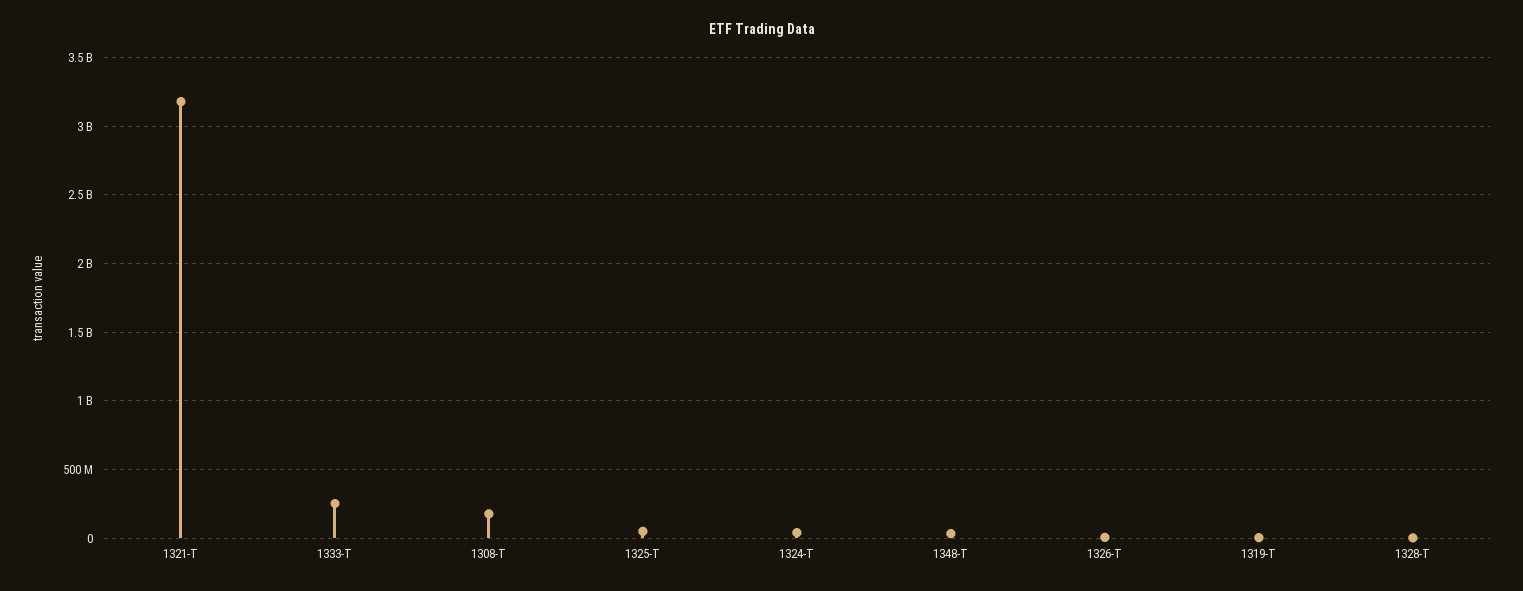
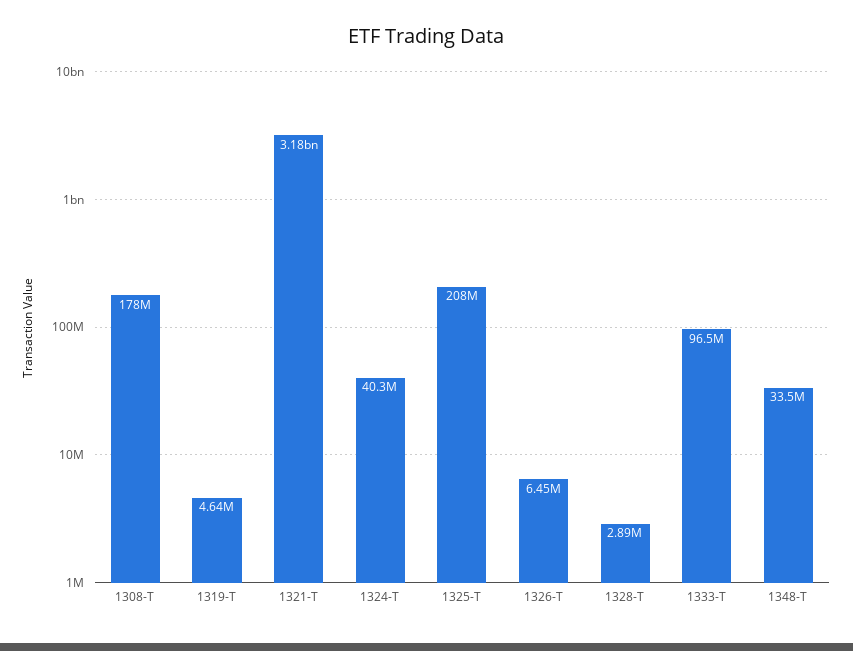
1333-T: 250000000 -> 96500000
1325-T: 50000000 -> 208000000

